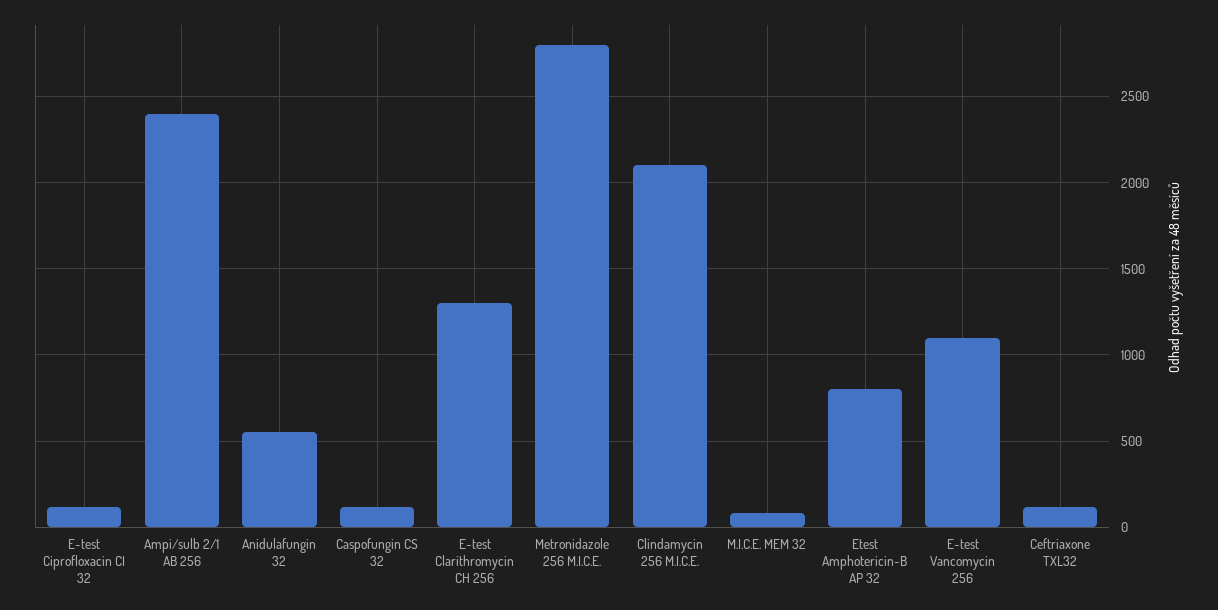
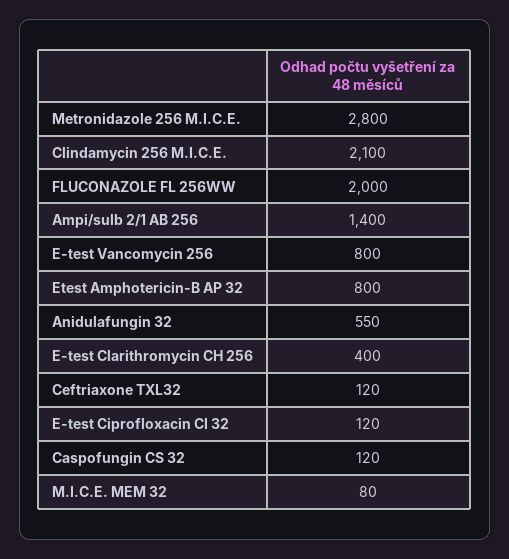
Ampi/sulb 2/1 AB 256: 2400 -> 1400
E-test Clarithromycin CH 256: 1300 -> 400
E-test Vancomycin 256: 1100 -> 800
FLUCONAZOLE FL 256WW: none -> 2000

